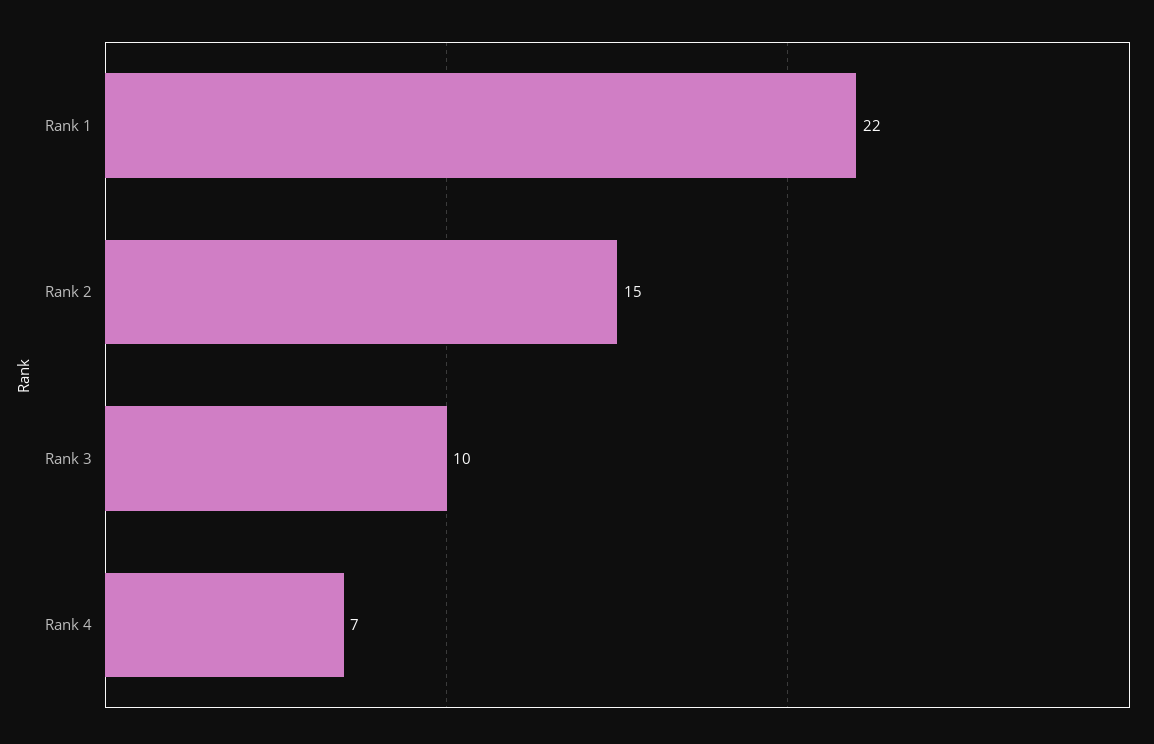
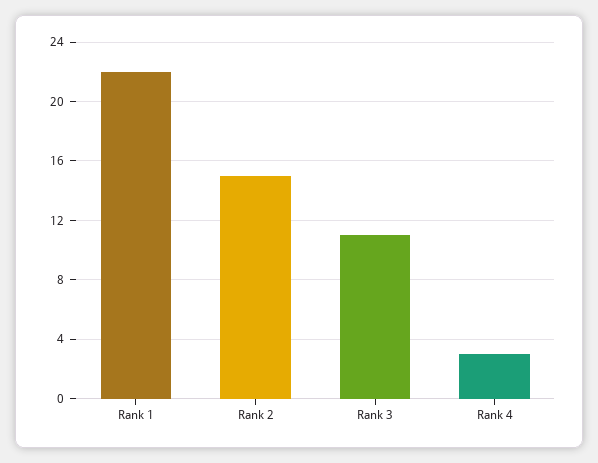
Rank 3: 10 -> 11
Rank 4: 7 -> 3

